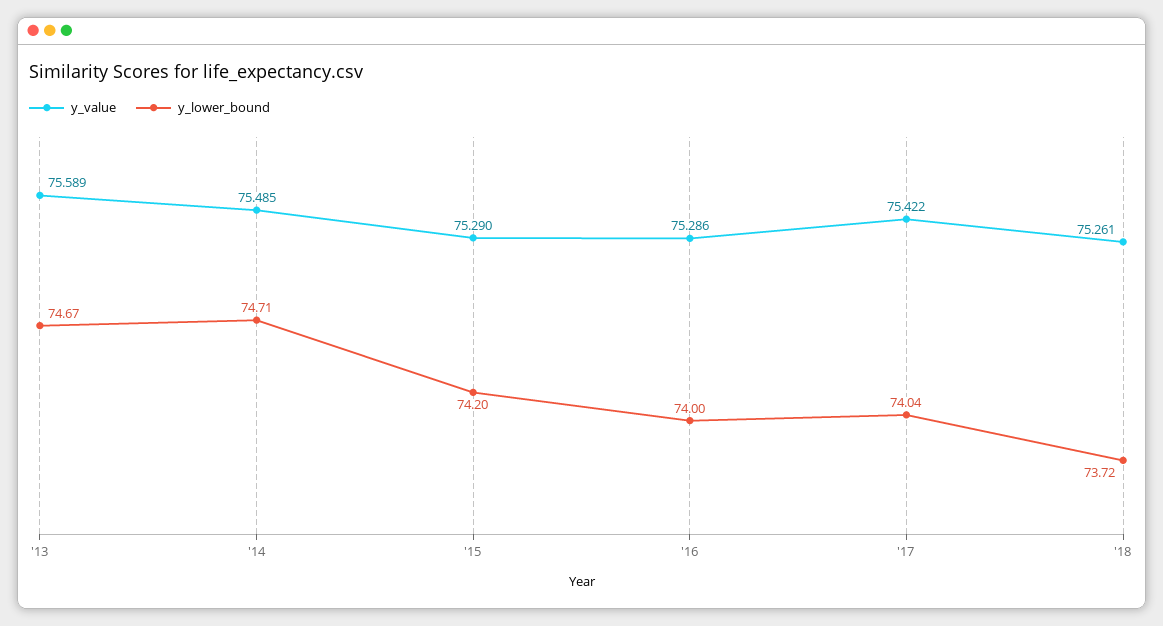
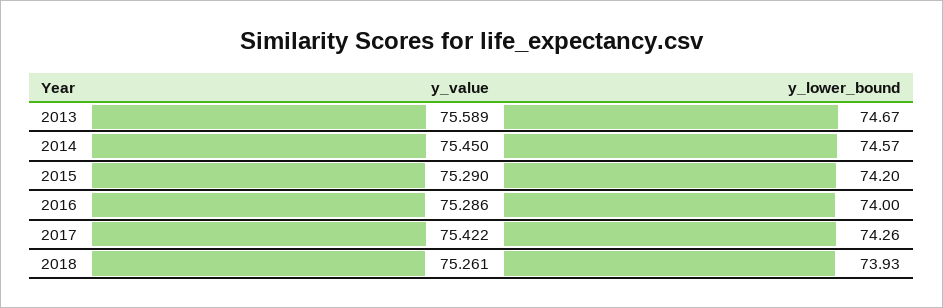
y_value, '14: 75.485 -> 75.45
y_lower_bound, '14: 74.71 -> 74.57
y_lower_bound, '17: 74.04 -> 74.26
y_lower_bound, '18: 73.72 -> 73.93

